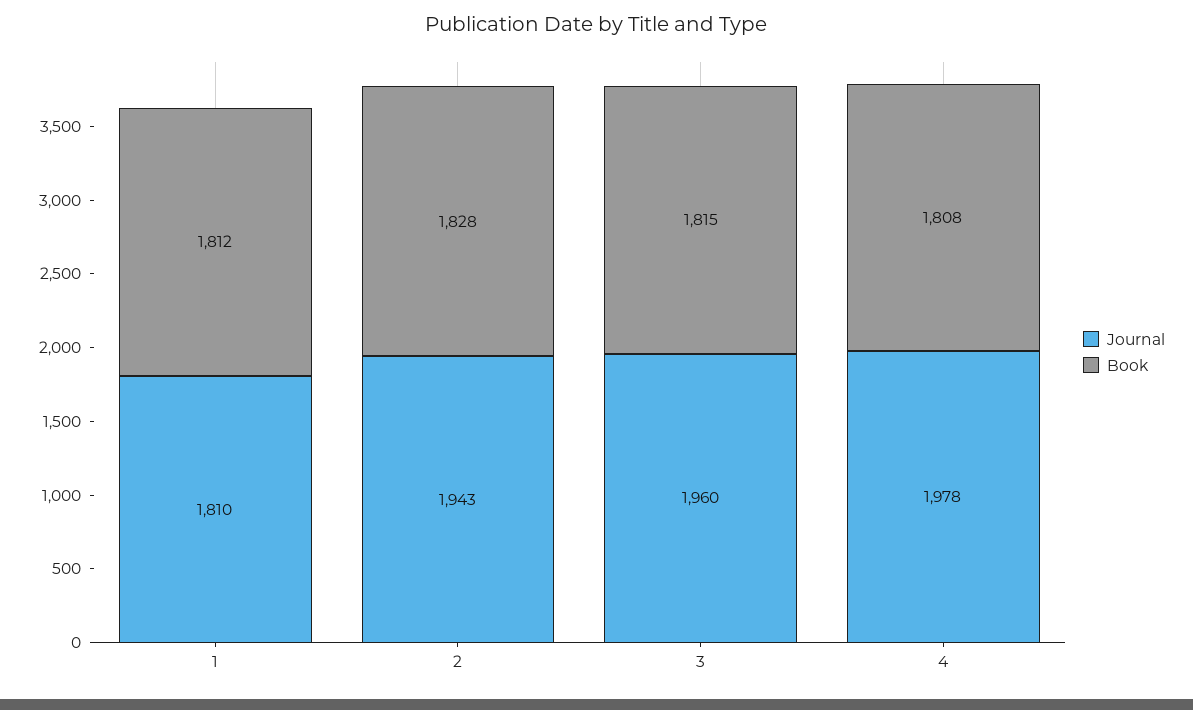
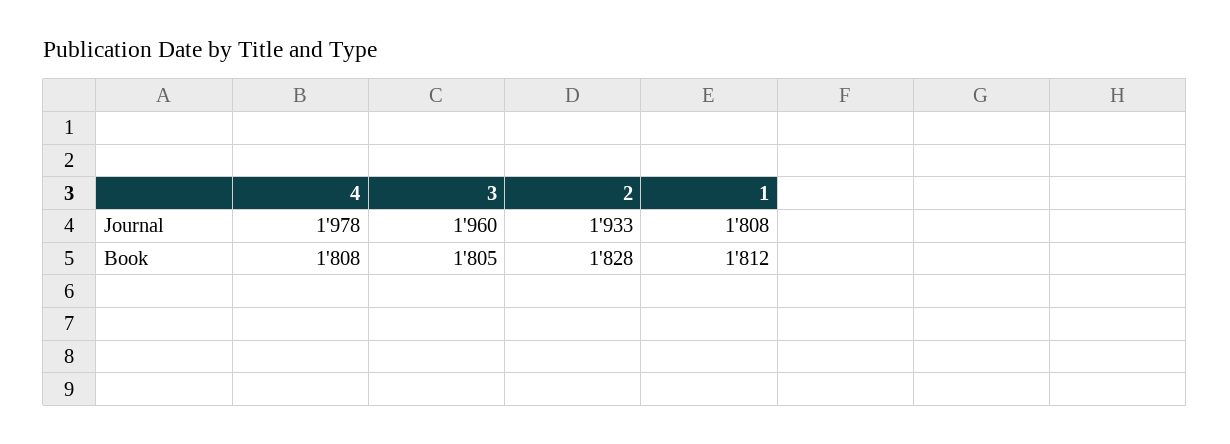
Journal, 1: 1810 -> 1808
Journal, 2: 1943 -> 1933
Book, 3: 1815 -> 1805

